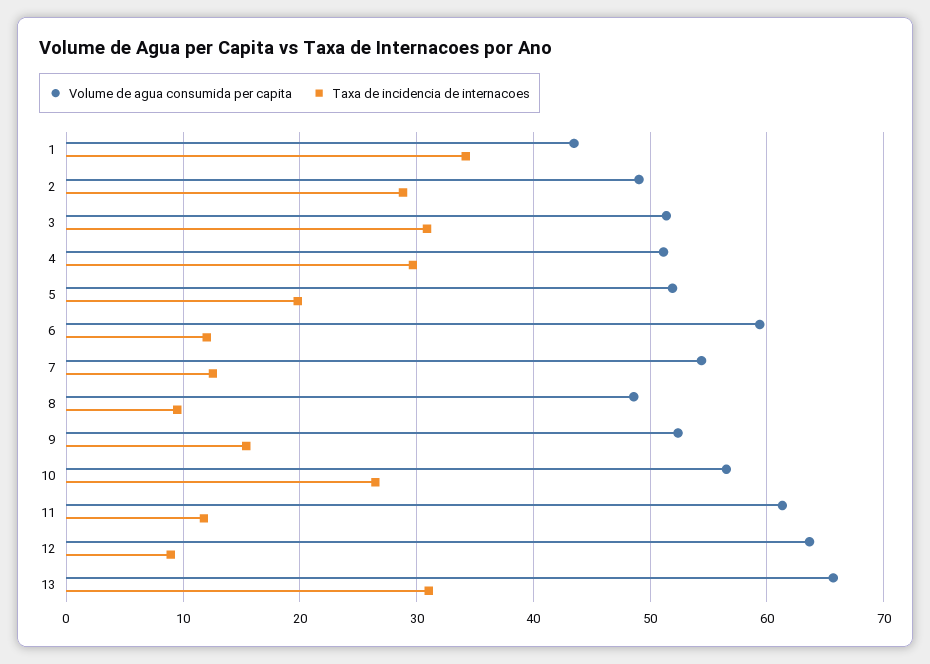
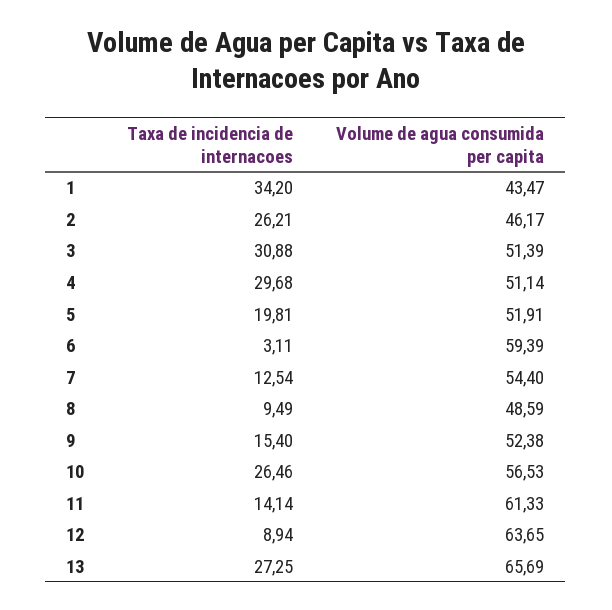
Volume de agua consumida per capita, 2: 49 -> 46.17
Taxa de incidencia de internacoes, 2: 29 -> 26.21
Taxa de incidencia de internacoes, 6: 12 -> 3.11
Taxa de incidencia de internacoes, 11: 12 -> 14.14
Taxa de incidencia de internacoes, 13: 31 -> 27.25

